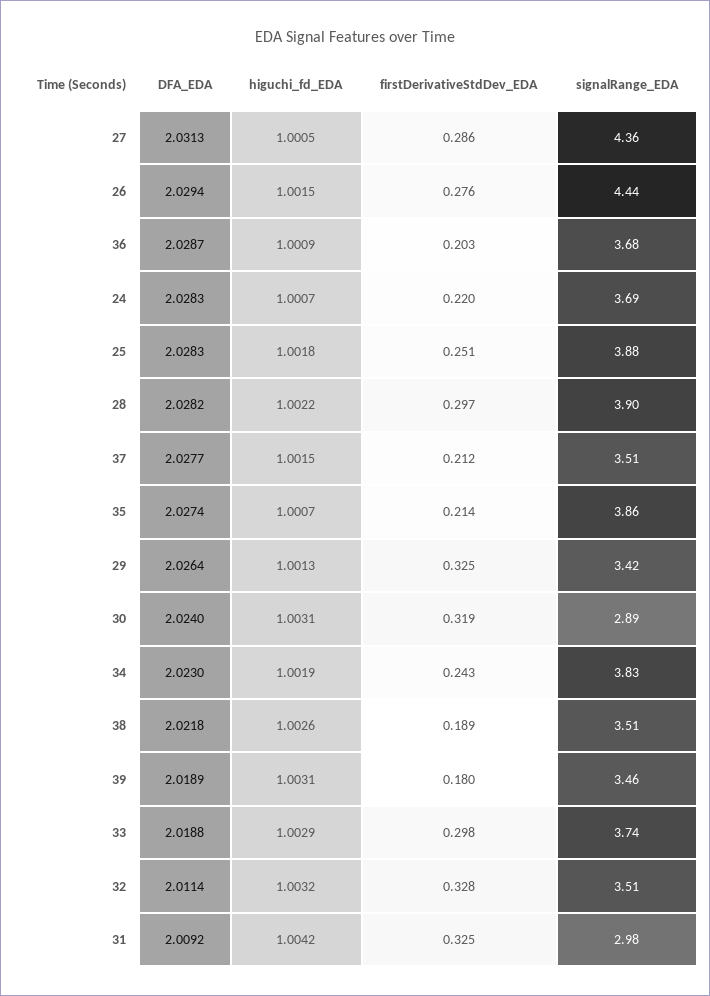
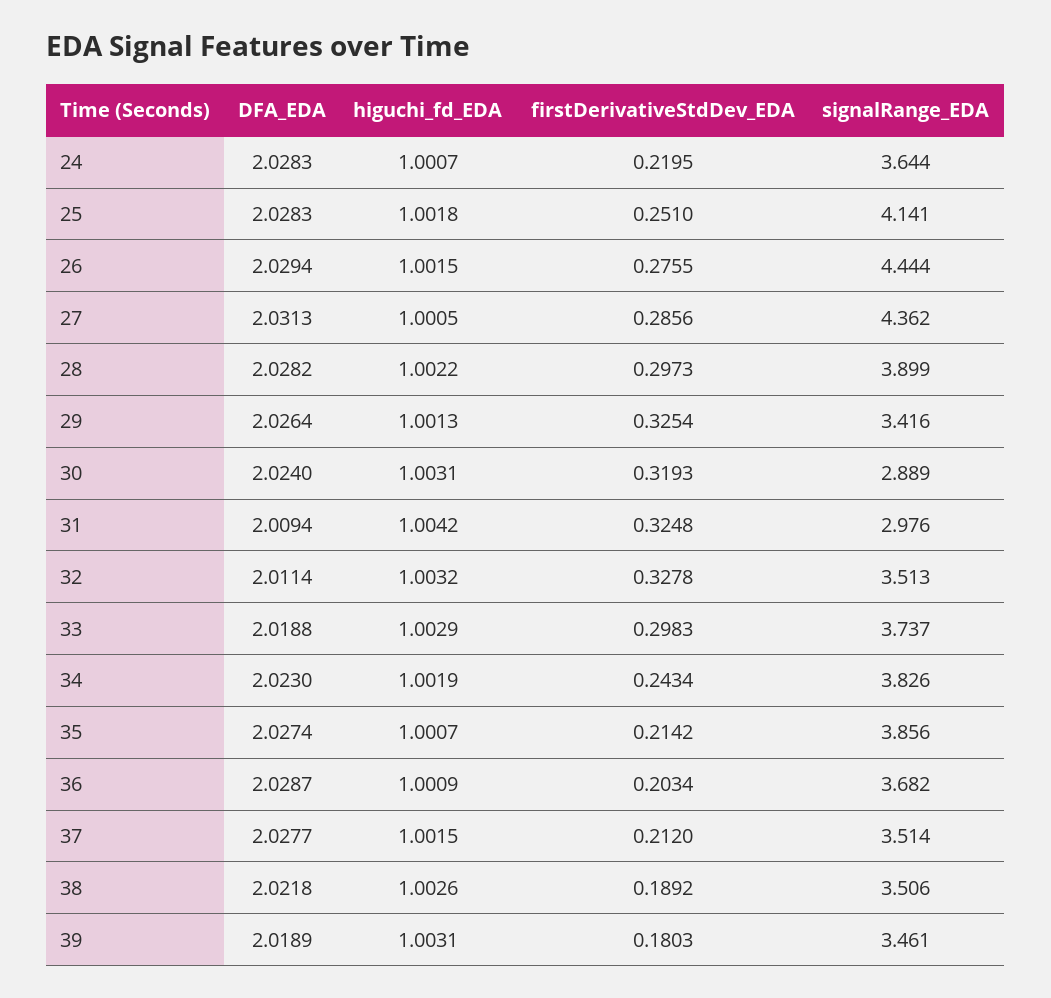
signalRange_EDA, 24: 3.69 -> 3.644
signalRange_EDA, 25: 3.88 -> 4.141
DFA_EDA, 31: 2.0092 -> 2.0094

